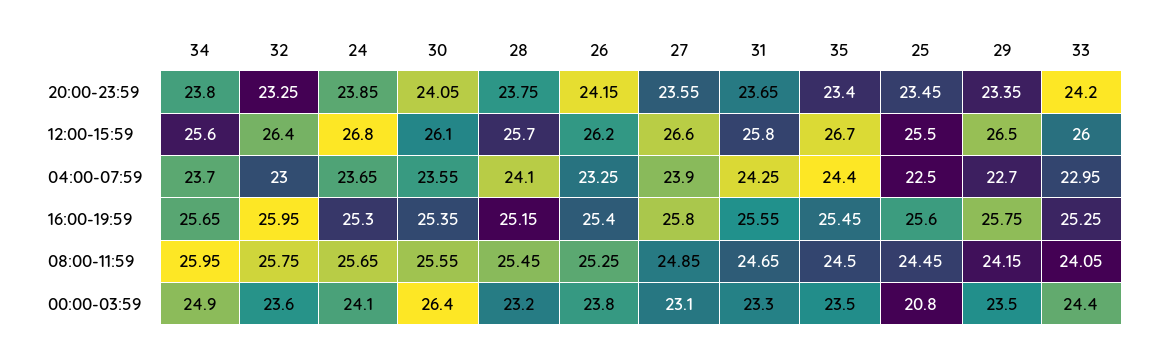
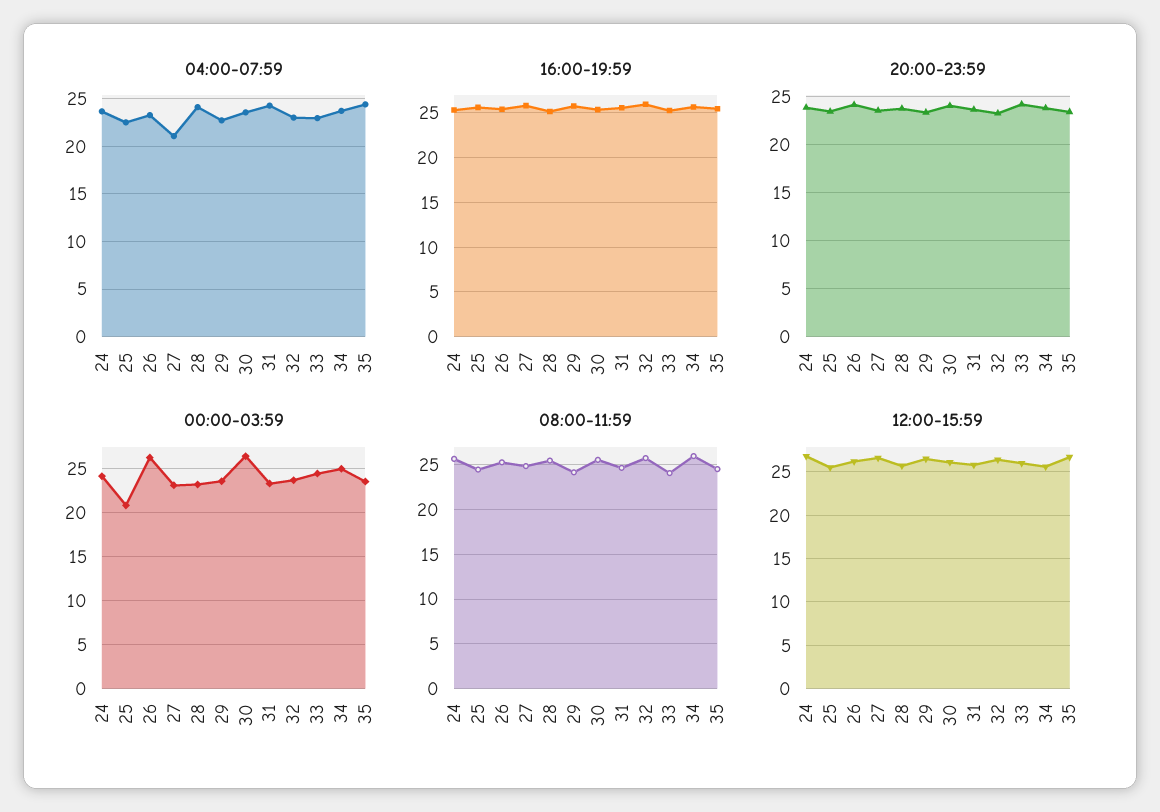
04:00-07:59, 27: 23.9 -> 21
00:00-03:59, 26: 23.8 -> 26

